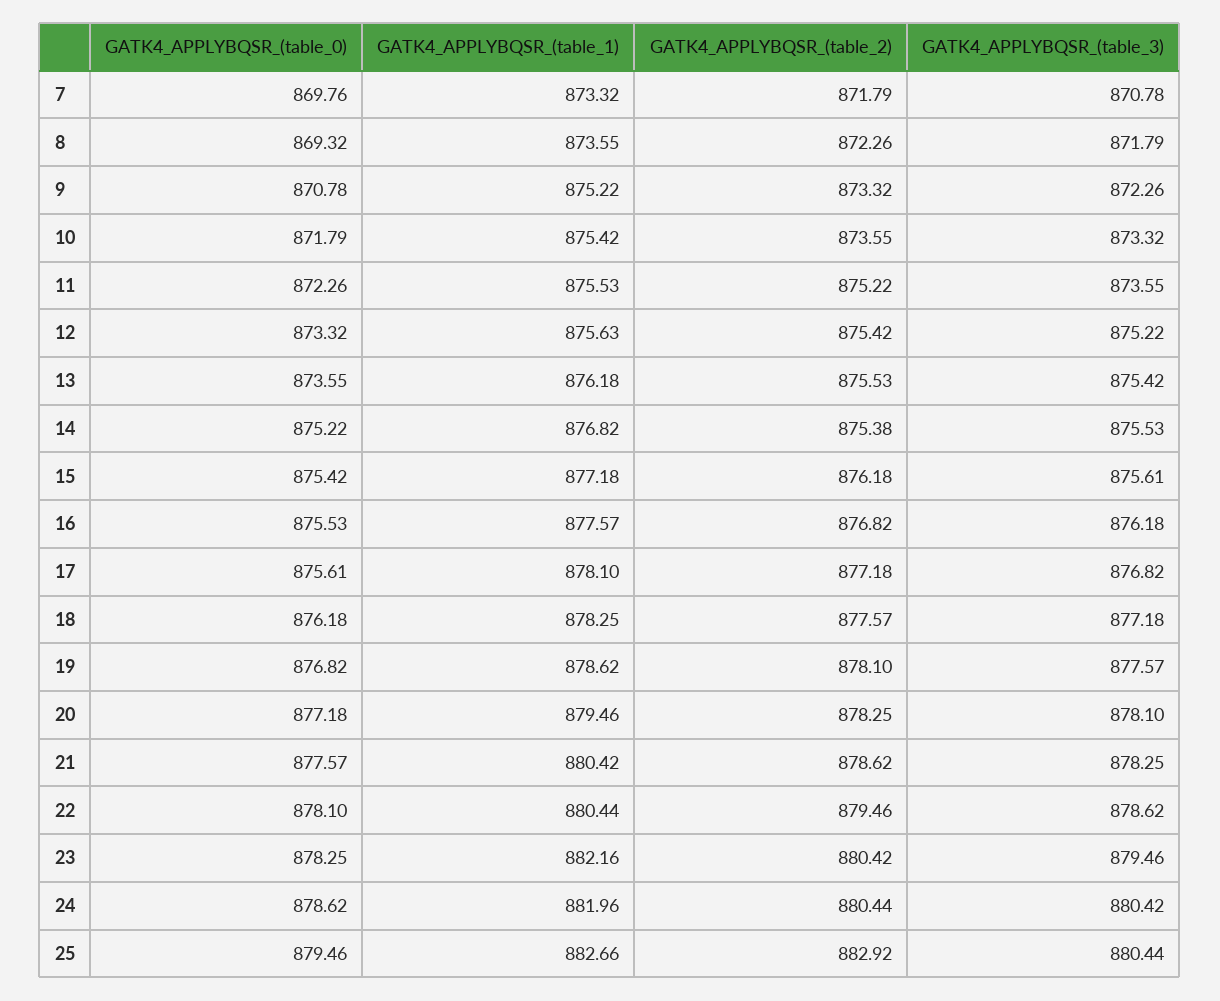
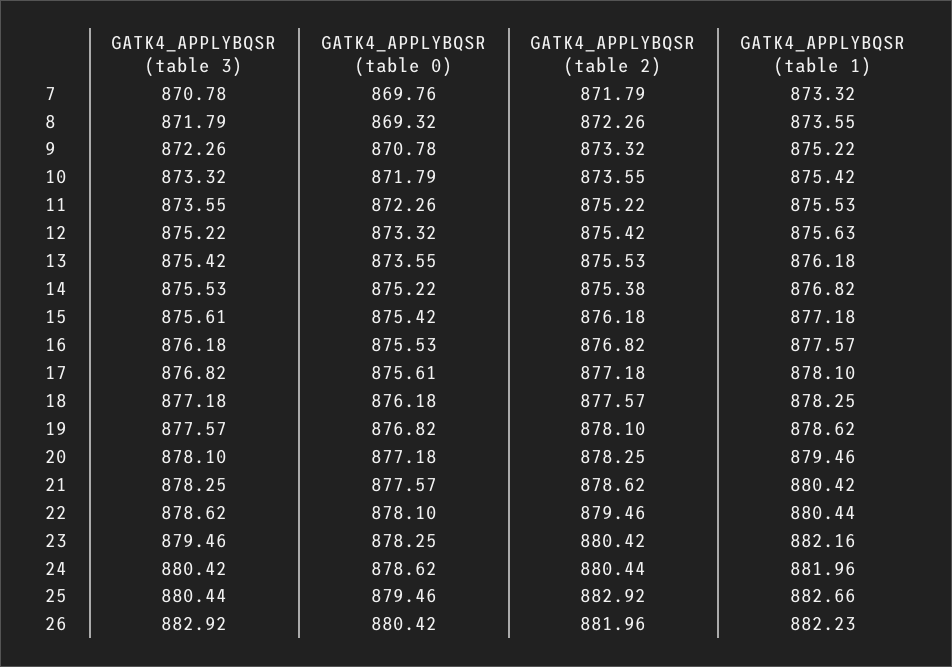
GATK4_APPLYBQSR_(table_3), 26: none -> 882.92
GATK4_APPLYBQSR_(table_0), 26: none -> 880.42
GATK4_APPLYBQSR_(table_2), 26: none -> 881.96
GATK4_APPLYBQSR_(table_1), 26: none -> 882.23

